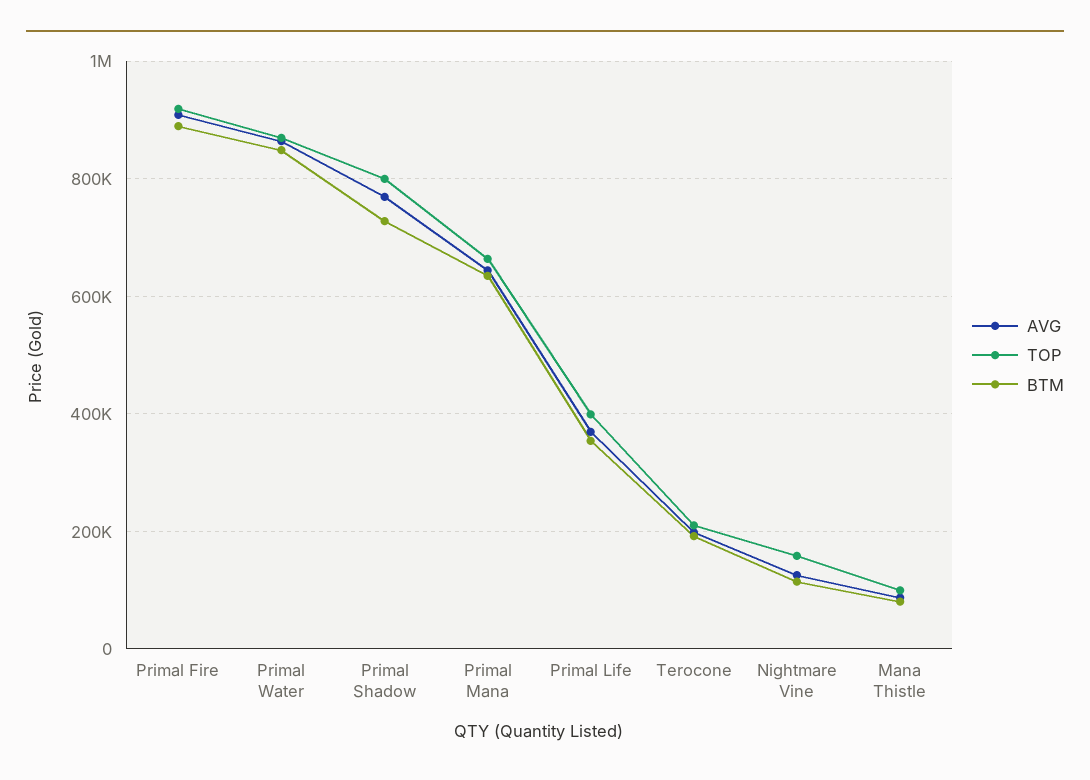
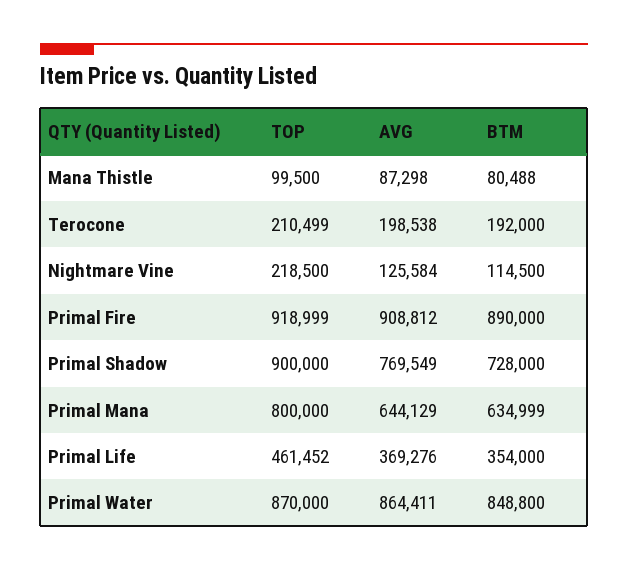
TOP, Primal Shadow: 800000 -> 900000
TOP, Primal Mana: 660000 -> 800000
TOP, Primal Life: 400000 -> 461452
TOP, Nightmare Vine: 160000 -> 218500

